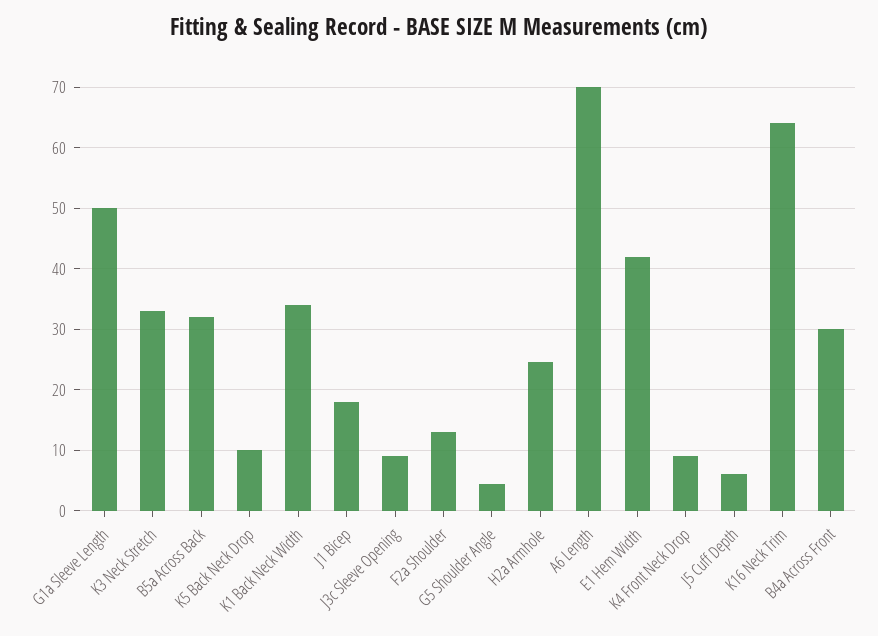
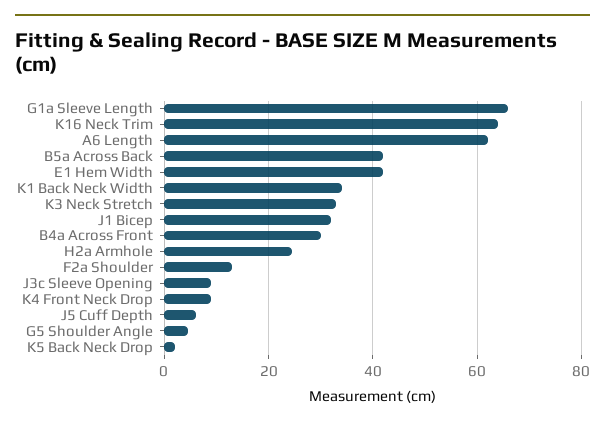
G1a Sleeve Length: 50 -> 66
B5a Across Back: 32 -> 42
K5 Back Neck Drop: 10 -> 2
J1 Bicep: 18 -> 32
A6 Length: 70 -> 62

